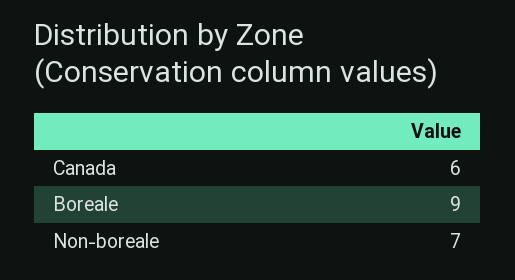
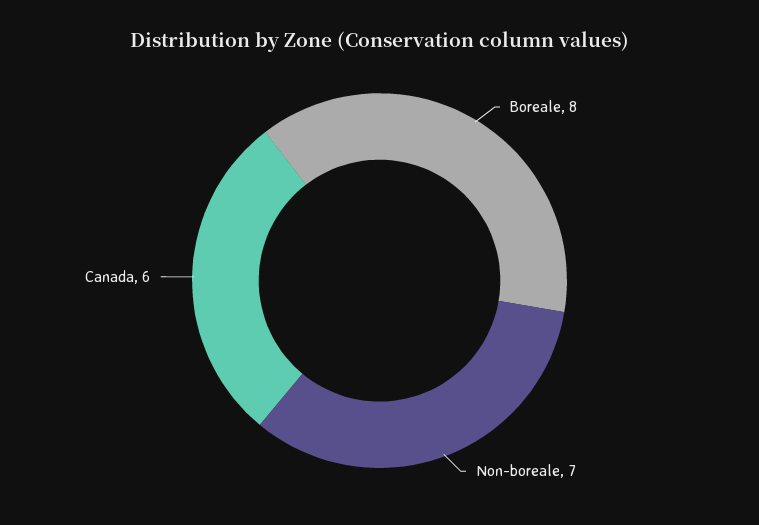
Boreale: 9 -> 8

